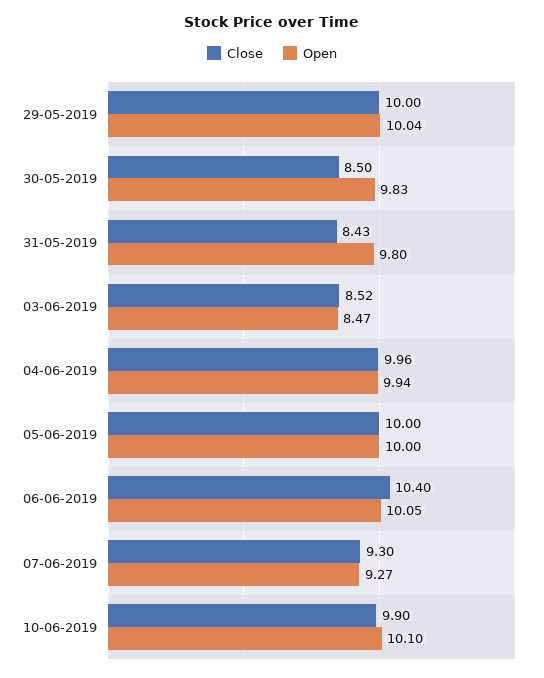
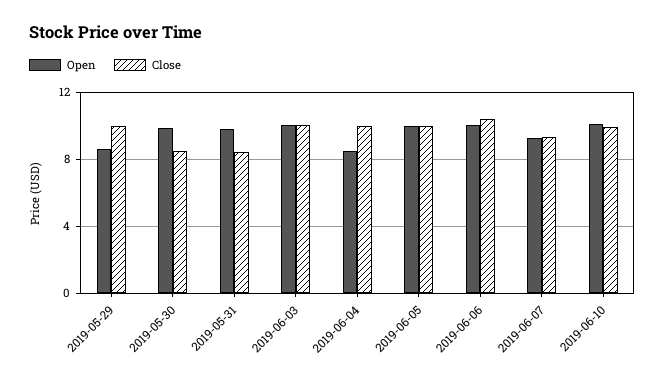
Open, 29-05-2019: 10.04 -> 8.5
Close, 03-06-2019: 8.52 -> 10
Open, 03-06-2019: 8.47 -> 10
Open, 04-06-2019: 9.94 -> 8.5

